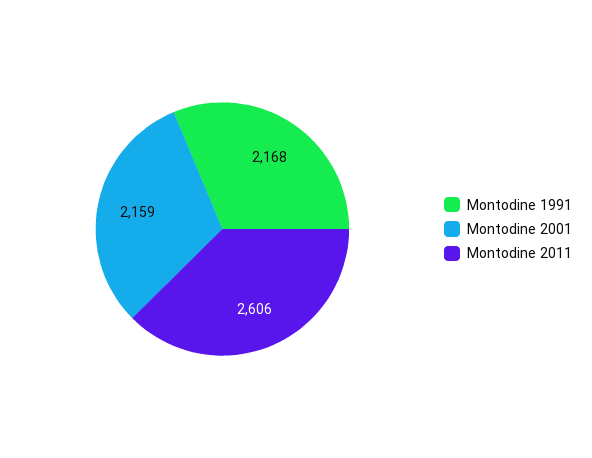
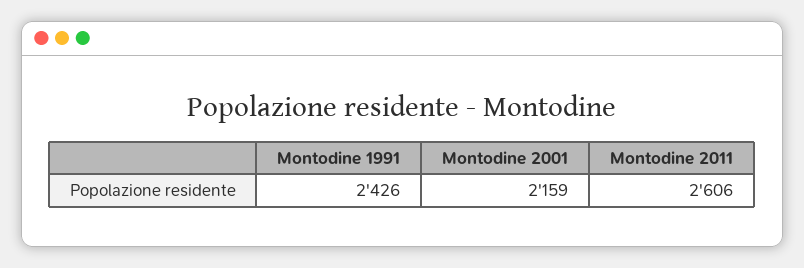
Montodine 1991: 2168 -> 2426

